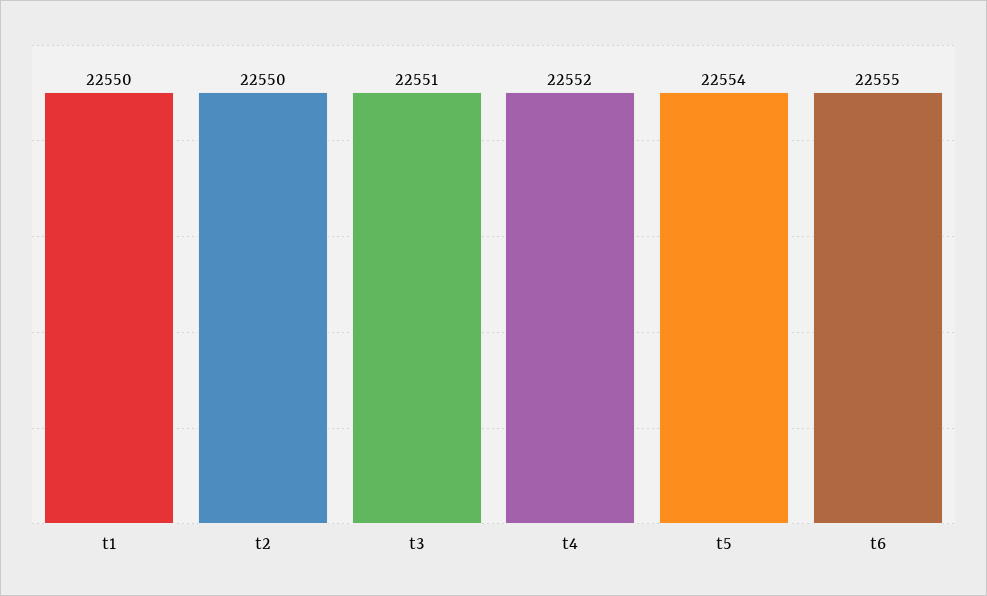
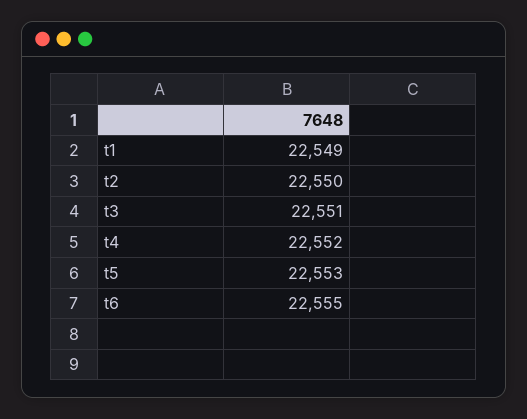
t1: 22550 -> 22549
t5: 22554 -> 22553

